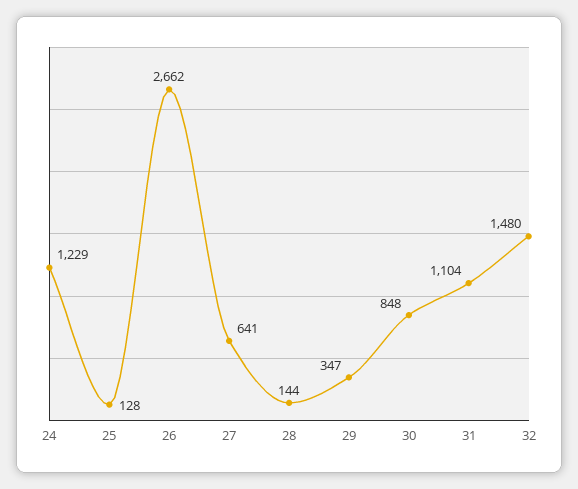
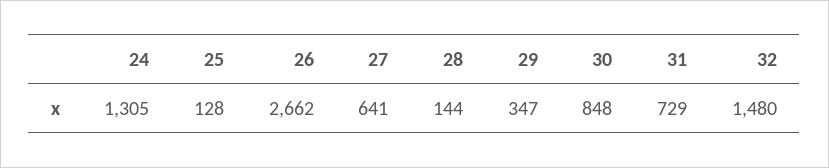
24: 1229 -> 1305
31: 1104 -> 729

